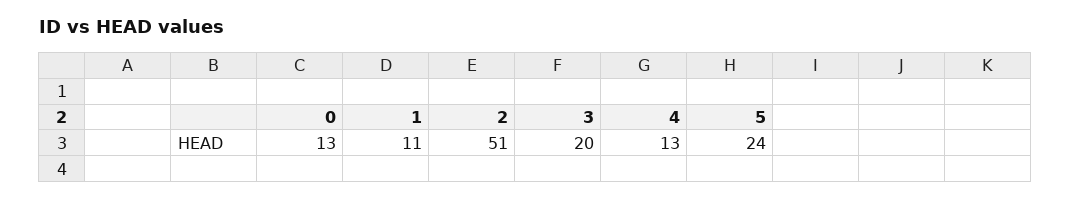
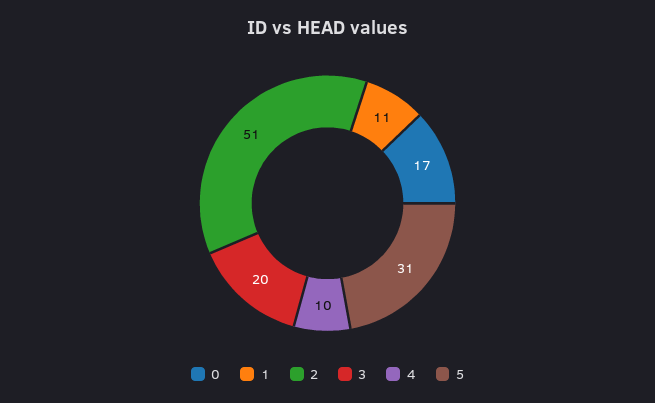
0: 13 -> 17
4: 13 -> 10
5: 24 -> 31

